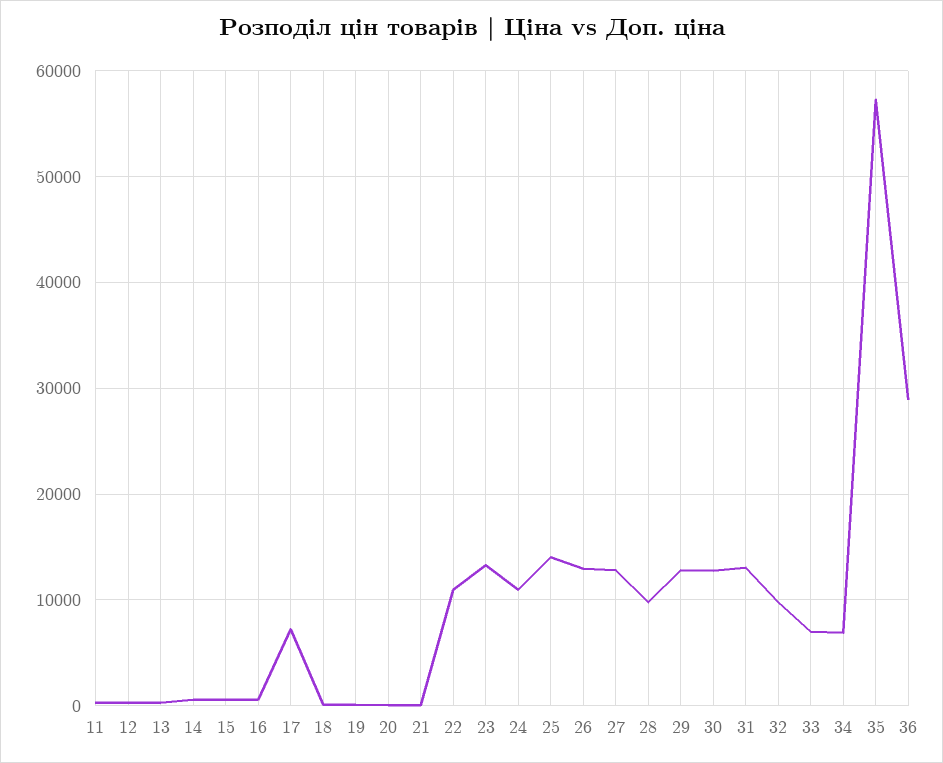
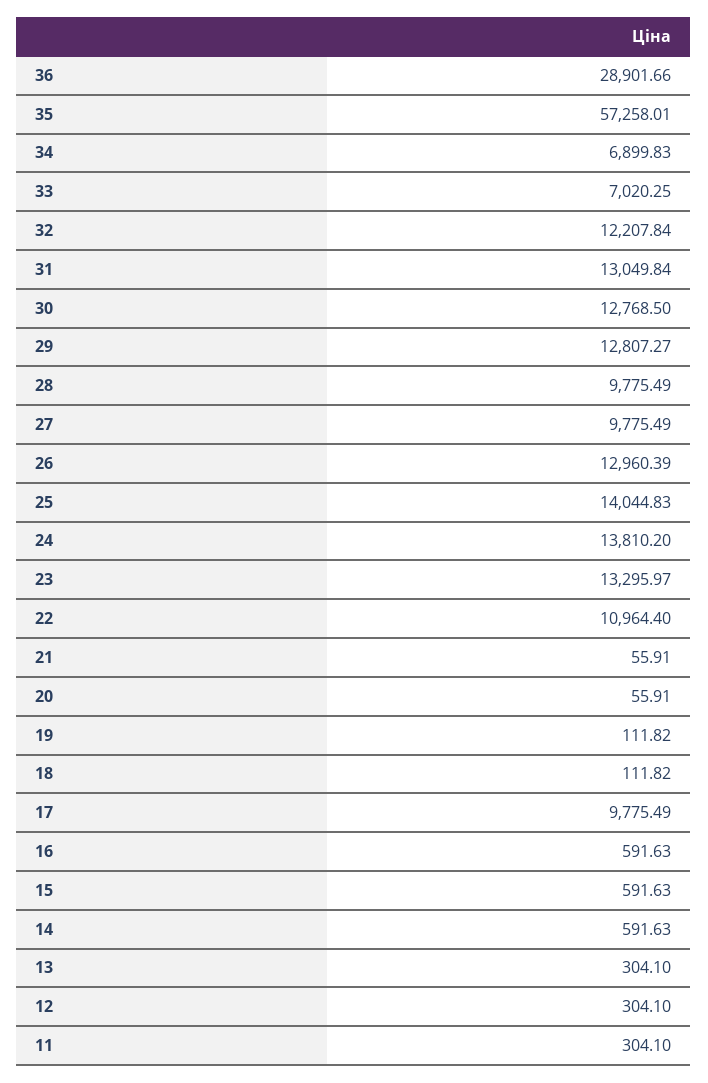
17: 7000 -> 9775.49
24: 11000 -> 13810.2
27: 13000 -> 9775.49
32: 10000 -> 12207.84

